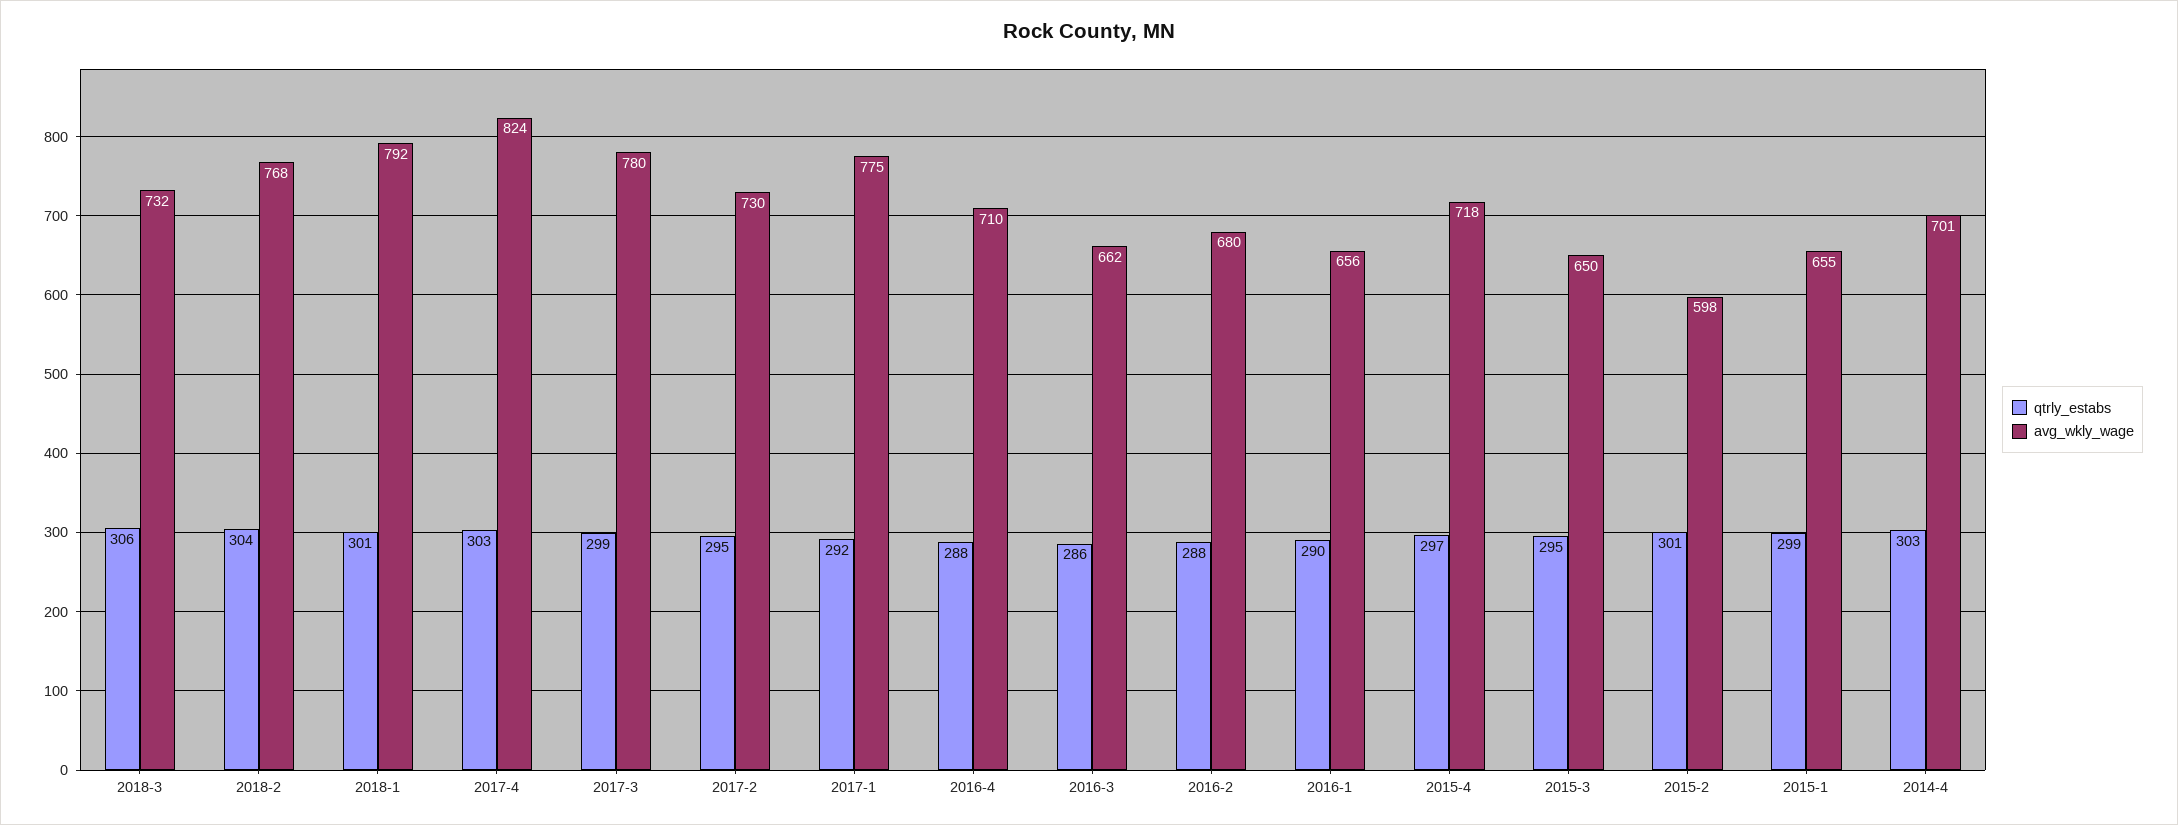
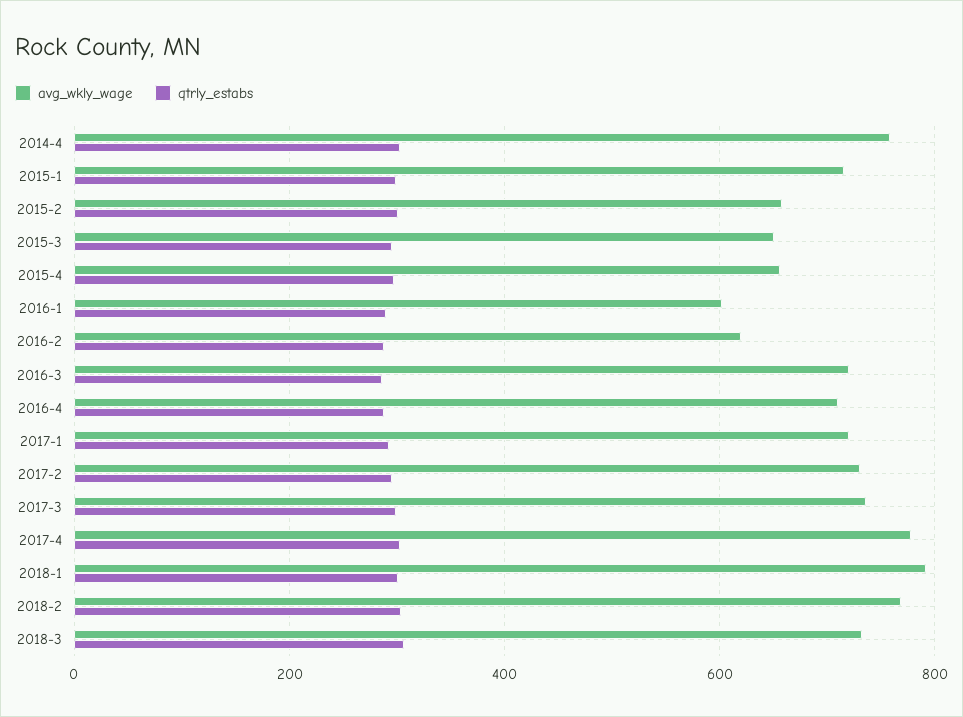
avg_wkly_wage, 2017-4: 824 -> 780
avg_wkly_wage, 2017-3: 780 -> 740
avg_wkly_wage, 2017-1: 775 -> 720
avg_wkly_wage, 2016-3: 662 -> 720
avg_wkly_wage, 2016-2: 680 -> 620
avg_wkly_wage, 2016-1: 656 -> 600
avg_wkly_wage, 2015-4: 718 -> 660
avg_wkly_wage, 2015-2: 598 -> 660
avg_wkly_wage, 2015-1: 655 -> 720
avg_wkly_wage, 2014-4: 701 -> 760

